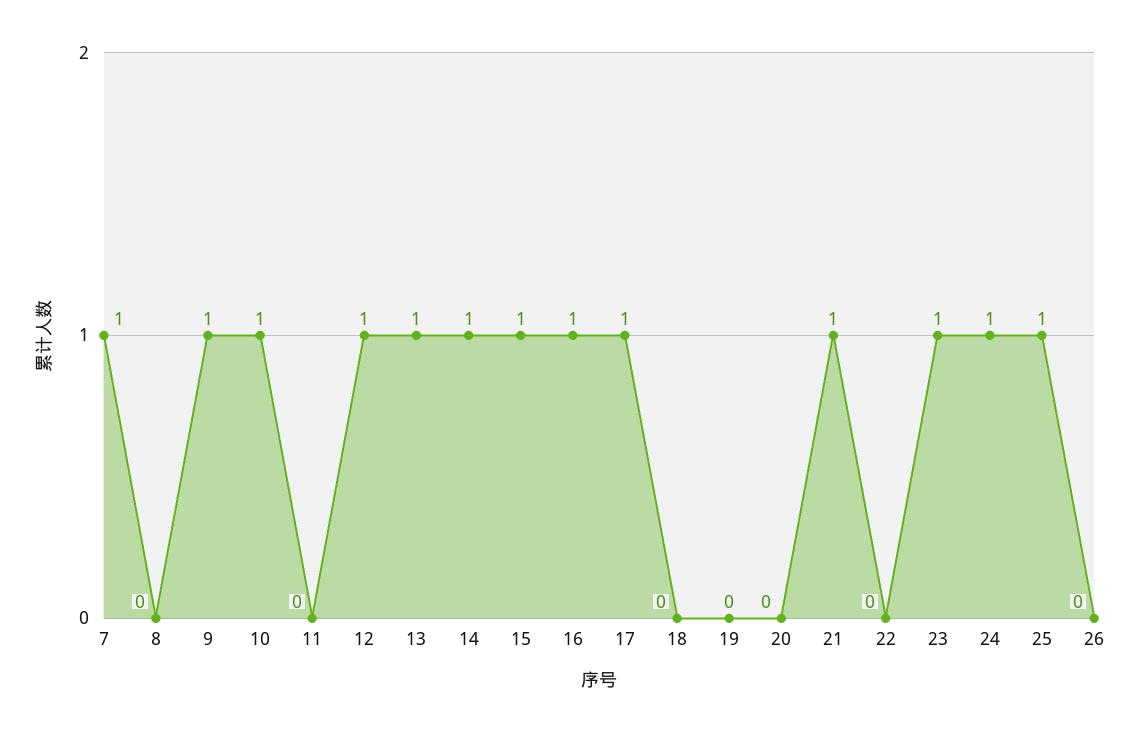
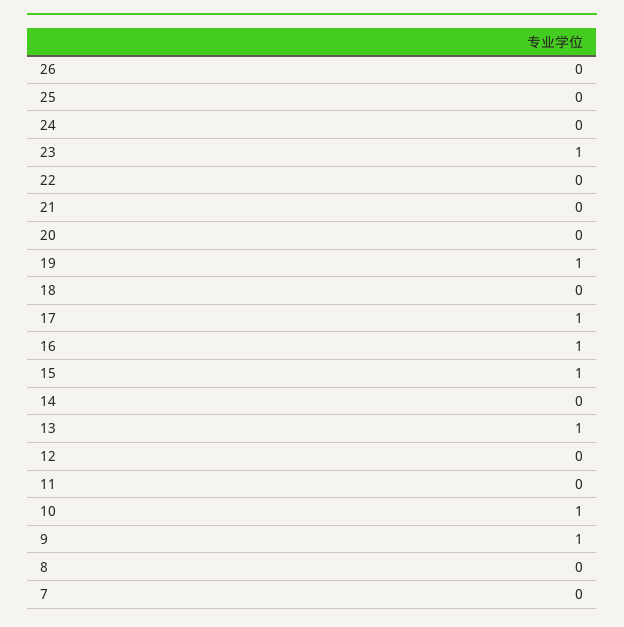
7: 1 -> 0
12: 1 -> 0
14: 1 -> 0
19: 0 -> 1
21: 1 -> 0
24: 1 -> 0
25: 1 -> 0

